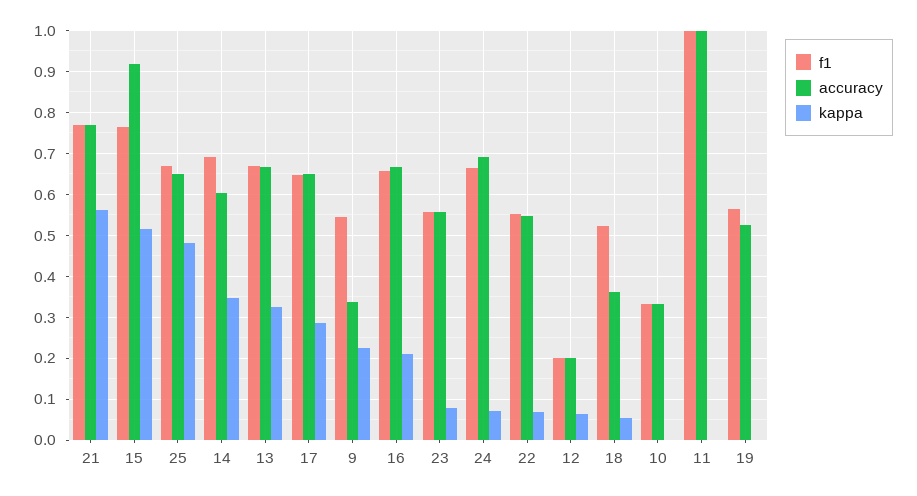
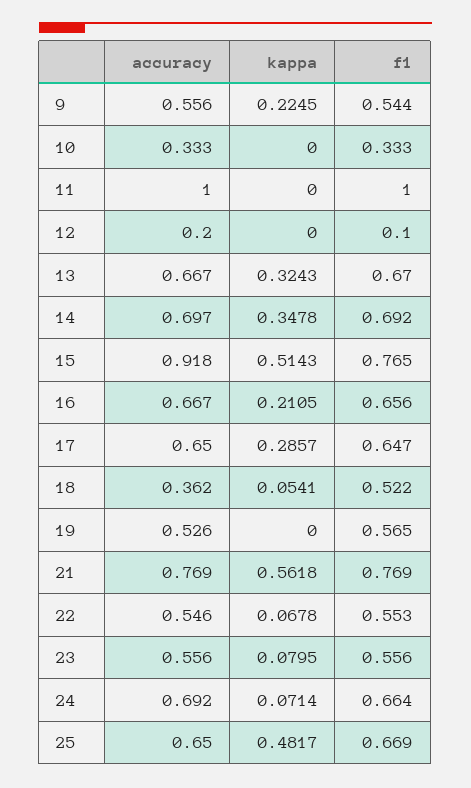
accuracy, 14: 0.6 -> 0.697
accuracy, 9: 0.34 -> 0.556
f1, 12: 0.2 -> 0.1
kappa, 12: 0.06 -> 0

